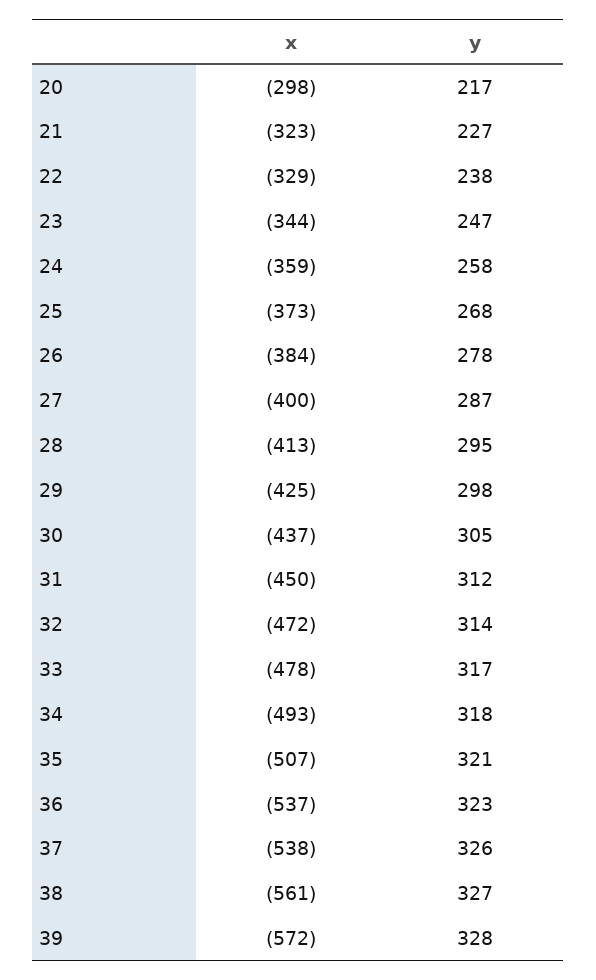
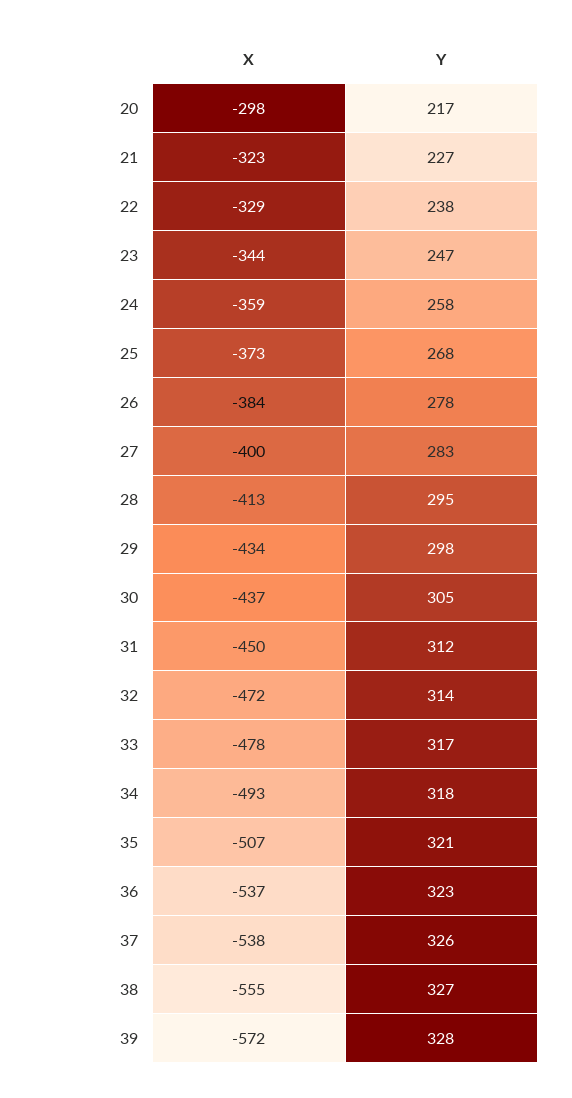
y, 27: 287 -> 283
x, 29: -425 -> -434
x, 38: -561 -> -555

